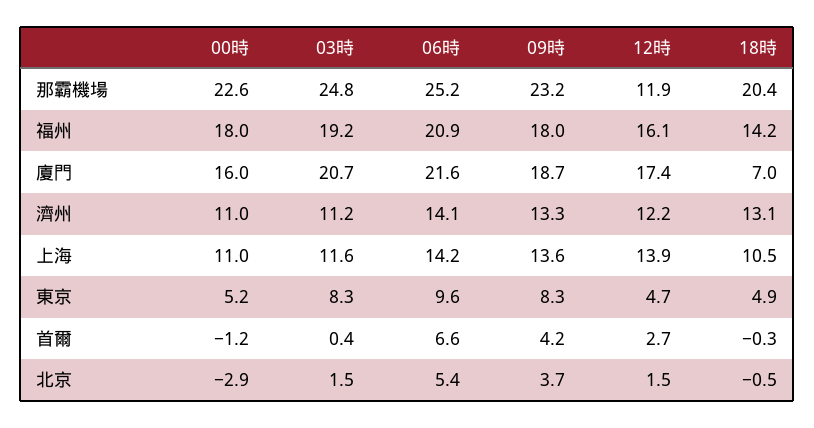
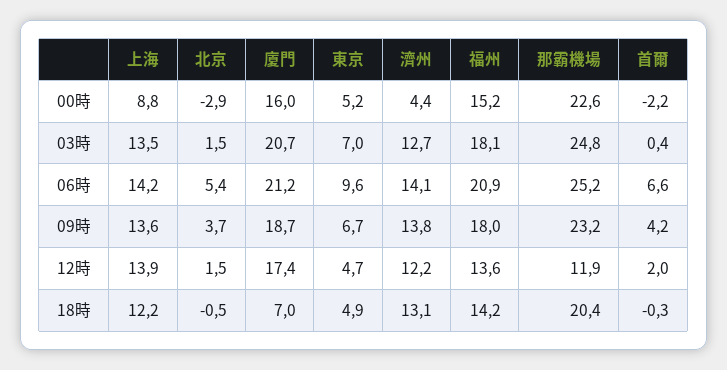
00時, 福州: 18 -> 15.2
03時, 福州: 19.2 -> 18.1
12時, 福州: 16.1 -> 13.6
06時, 廈門: 21.6 -> 21.2
00時, 濟州: 11 -> 4.4
03時, 濟州: 11.2 -> 12.7
09時, 濟州: 13.3 -> 13.8
00時, 上海: 11 -> 8.8
03時, 上海: 11.6 -> 13.5
18時, 上海: 10.5 -> 12.2
03時, 東京: 8.3 -> 7
09時, 東京: 8.3 -> 6.7
00時, 首爾: -1.2 -> -2.2
12時, 首爾: 2.7 -> 2

